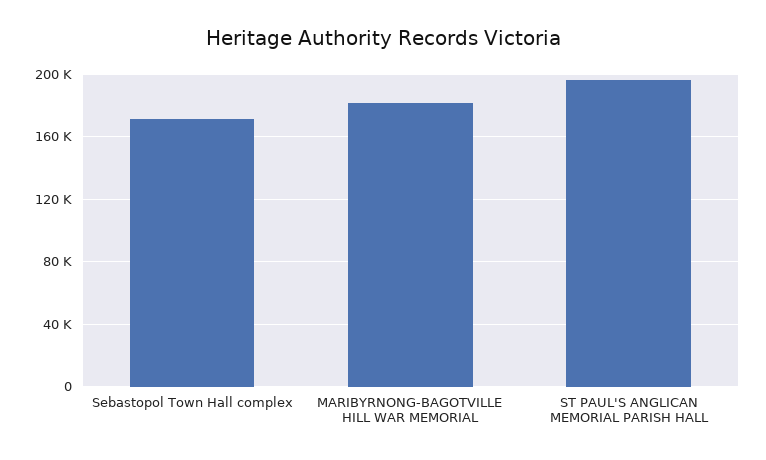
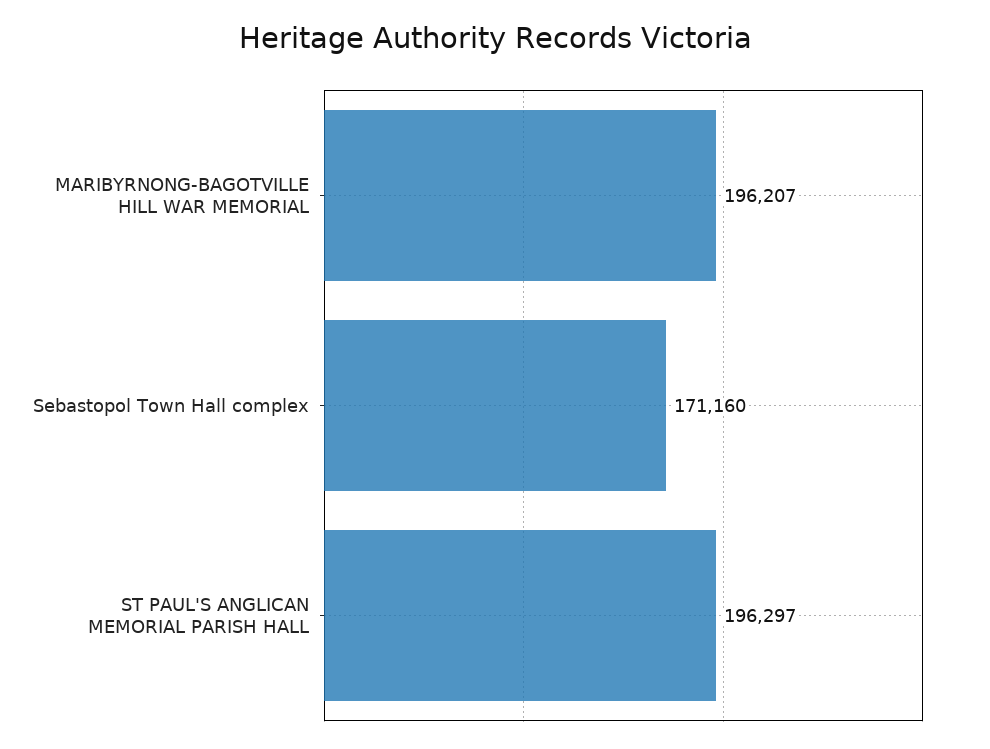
MARIBYRNONG-BAGOTVILLE HILL WAR MEMORIAL: 180000 -> 196207

